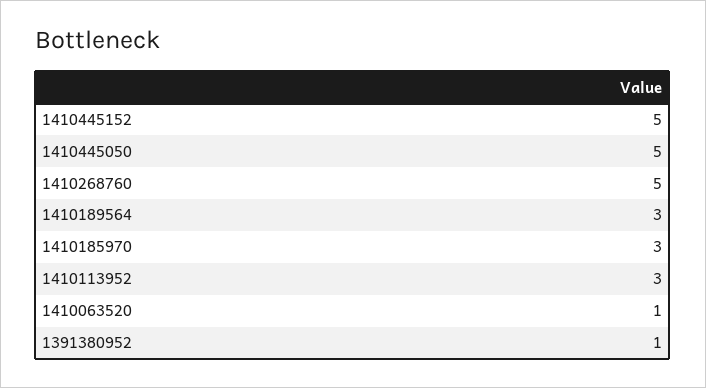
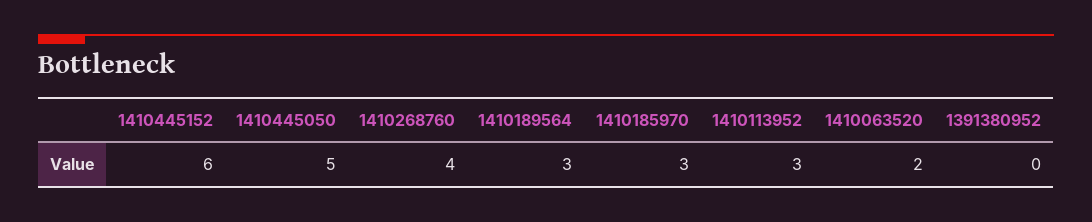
1410445152: 5 -> 6
1410268760: 5 -> 4
1410063520: 1 -> 2
1391380952: 1 -> 0

